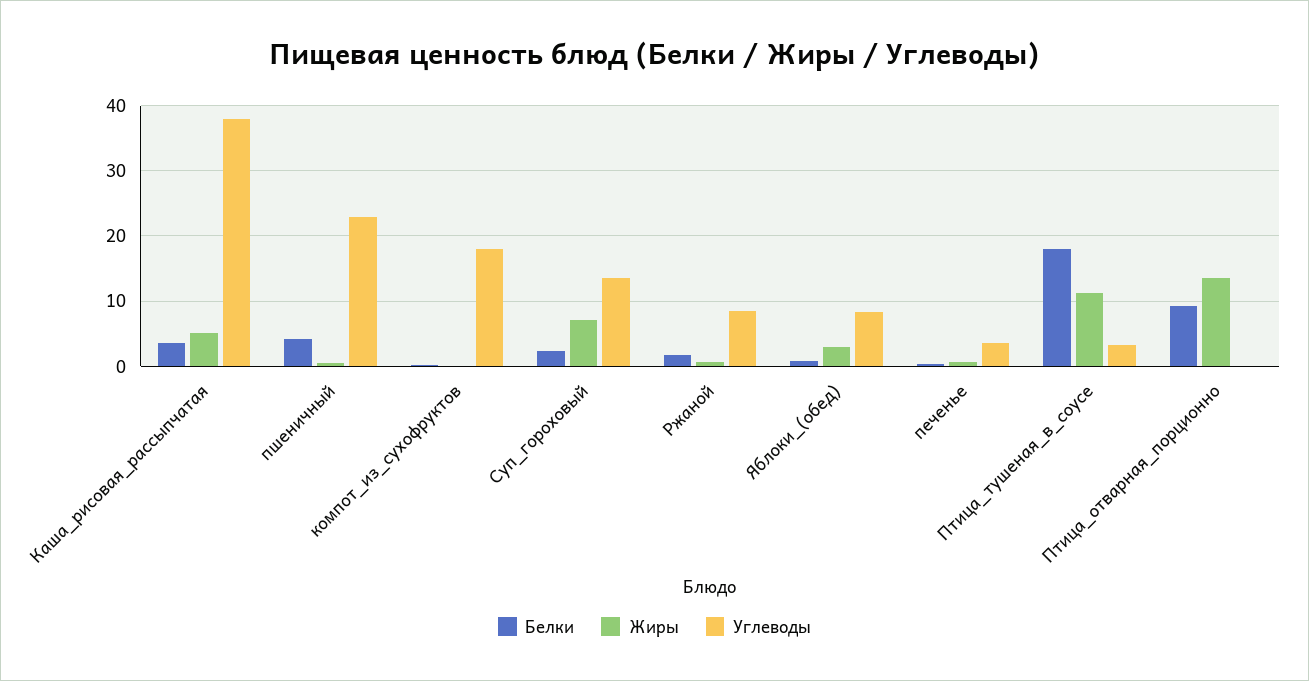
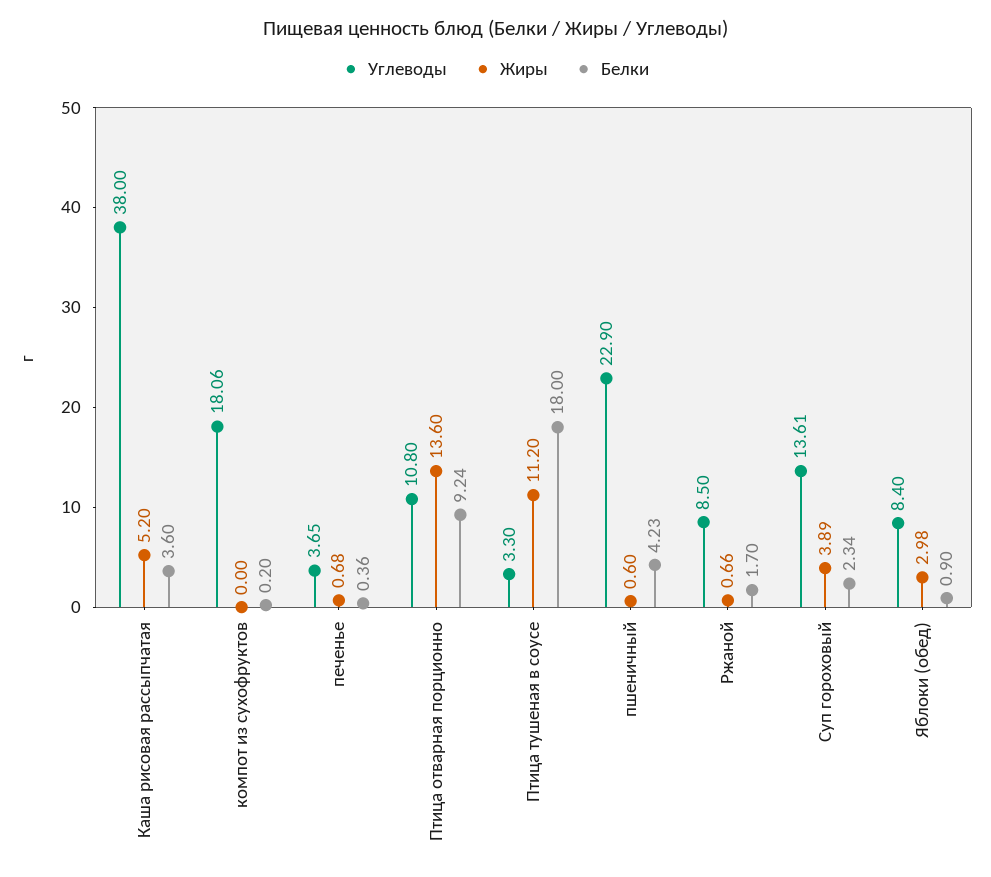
Жиры, Суп_гороховый: 7 -> 3.89
Углеводы, Птица_отварная_порционно: 0 -> 10.8

